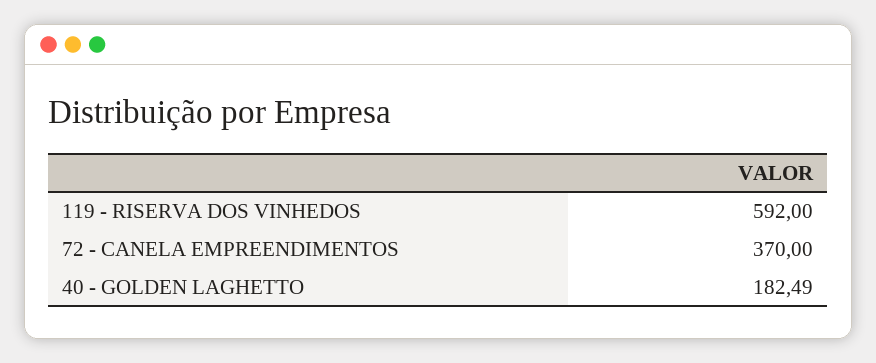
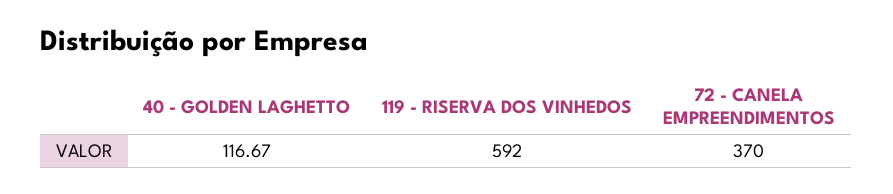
40 - GOLDEN LAGHETTO: 182.49 -> 116.67

